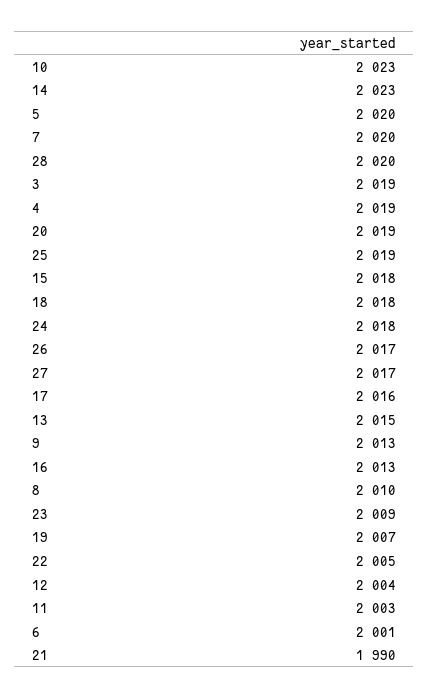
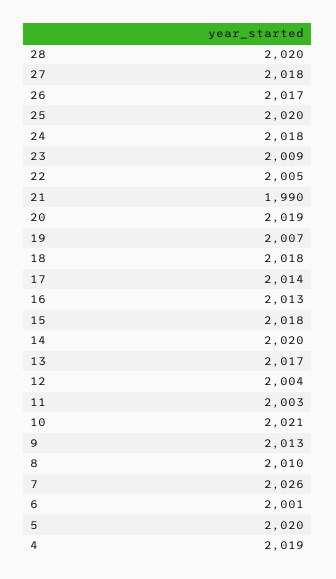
10: 2023 -> 2021
14: 2023 -> 2020
7: 2020 -> 2026
3: 2019 -> none
25: 2019 -> 2020
27: 2017 -> 2018
17: 2016 -> 2014
13: 2015 -> 2017

